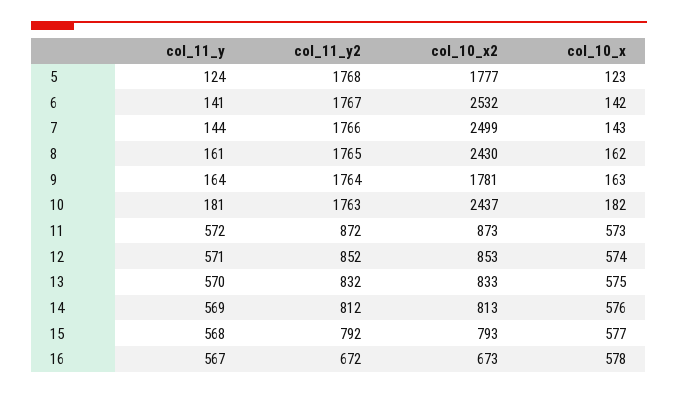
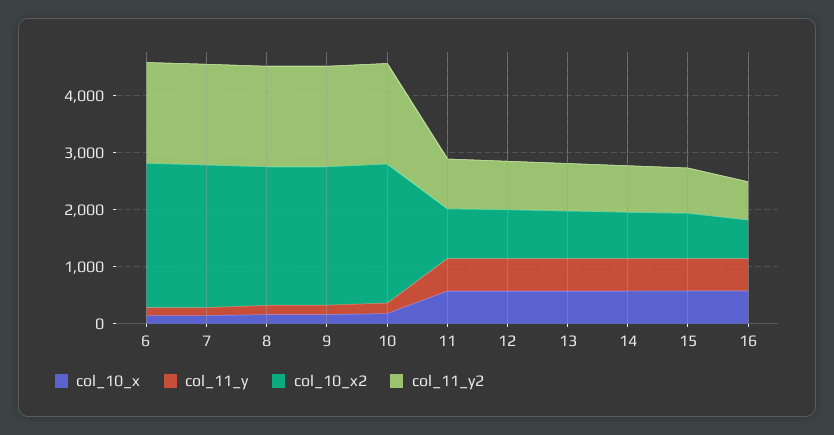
col_11_y, 5: 124 -> none
col_11_y2, 5: 1768 -> none
col_10_x2, 5: 1777 -> none
col_10_x, 5: 123 -> none
col_10_x2, 9: 1781 -> 2400

